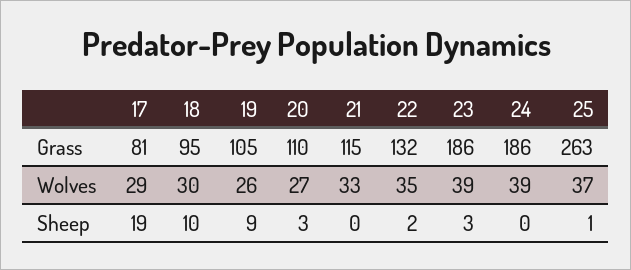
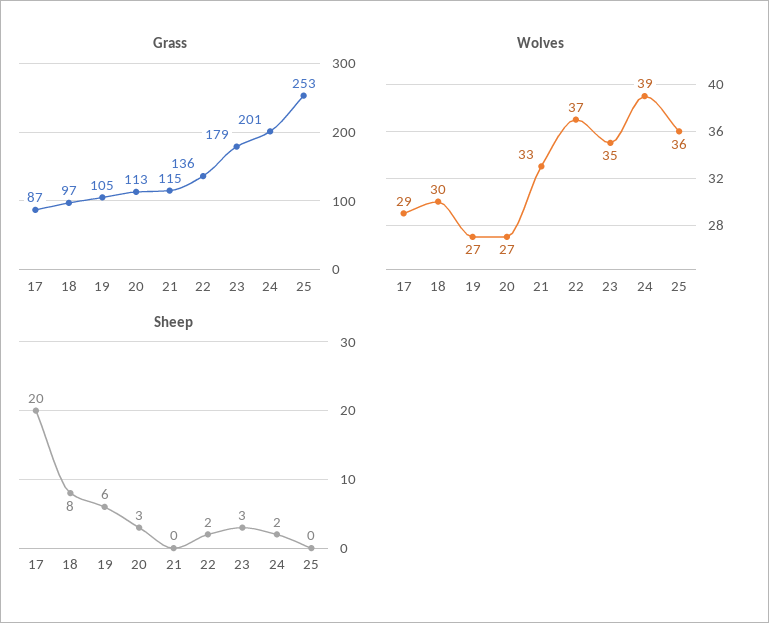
Grass, 17: 81 -> 87
Grass, 18: 95 -> 97
Grass, 20: 110 -> 113
Grass, 22: 132 -> 136
Grass, 23: 186 -> 179
Grass, 24: 186 -> 201
Grass, 25: 263 -> 253
Wolves, 19: 26 -> 27
Wolves, 22: 35 -> 37
Wolves, 23: 39 -> 35
Wolves, 25: 37 -> 36
Sheep, 17: 19 -> 20
Sheep, 18: 10 -> 8
Sheep, 19: 9 -> 6
Sheep, 24: 0 -> 2
Sheep, 25: 1 -> 0

